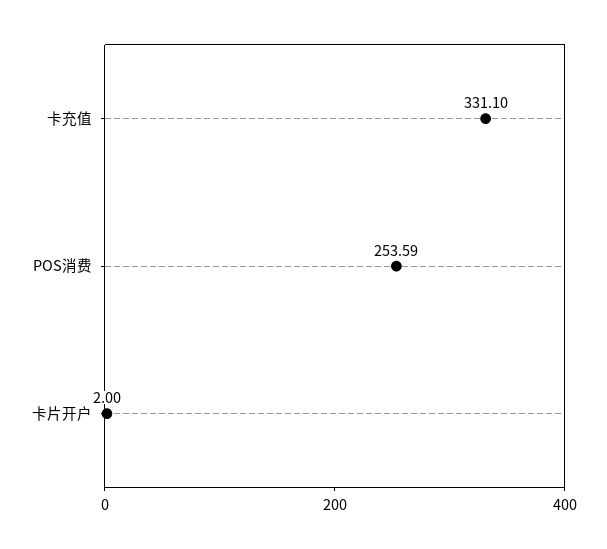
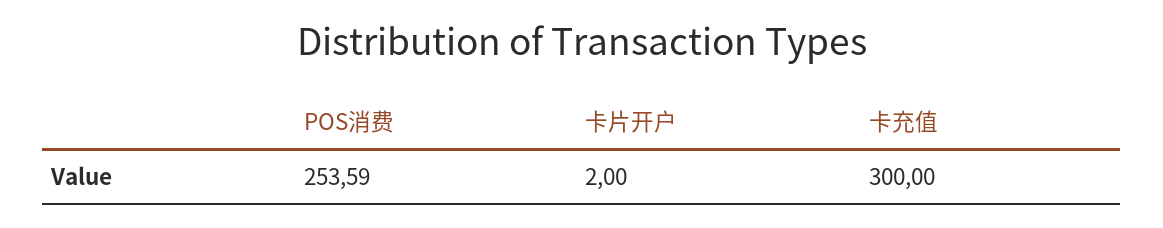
卡充值: 331.1 -> 300

